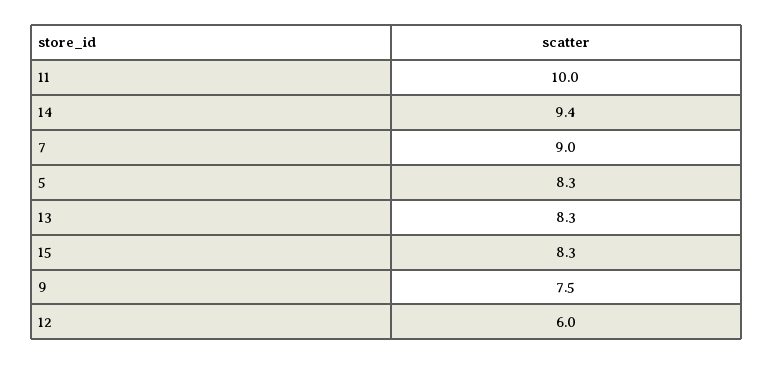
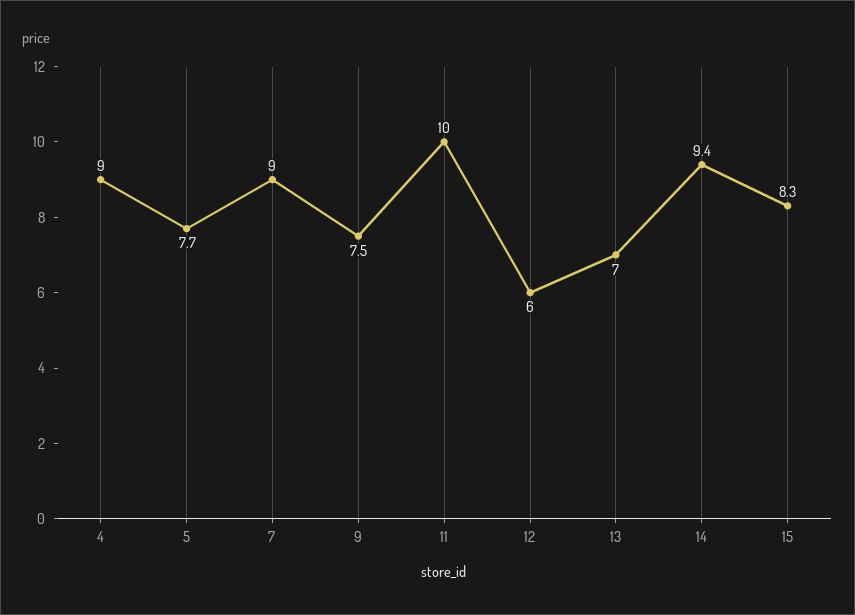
5: 8.3 -> 7.7
13: 8.3 -> 7
4: none -> 9

